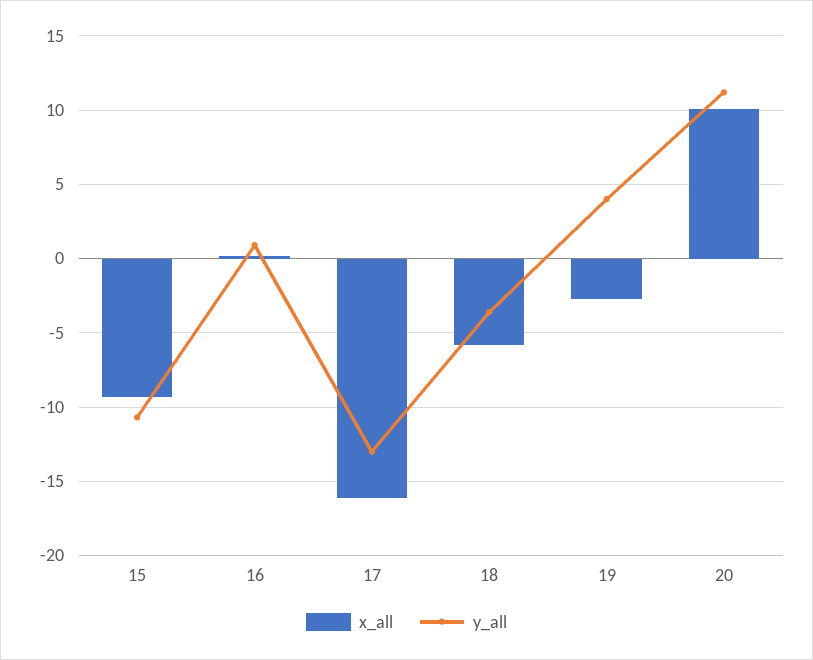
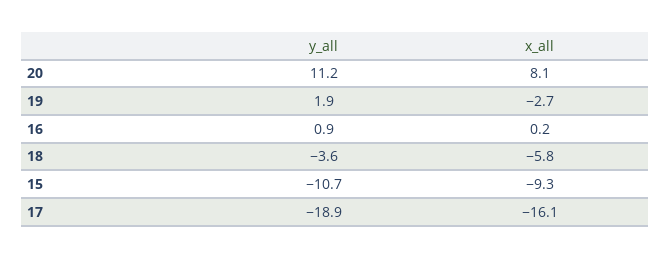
y_all, 17: -13 -> -18.9
y_all, 19: 4 -> 1.9
x_all, 20: 10 -> 8.1

